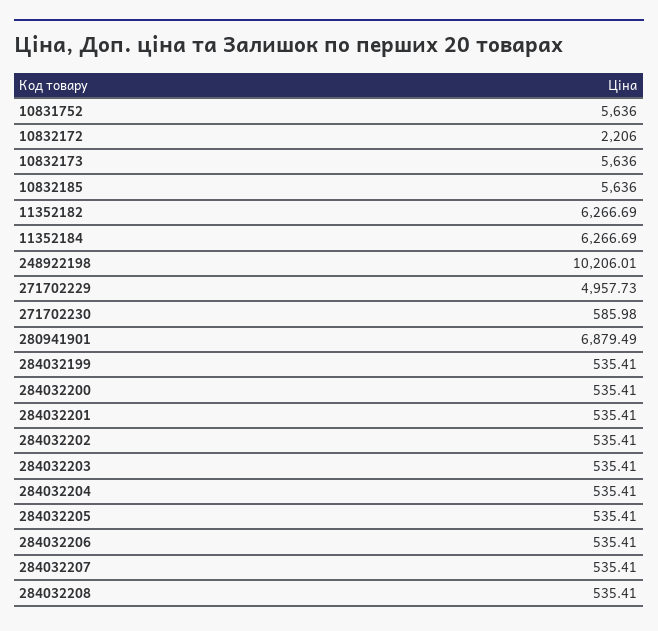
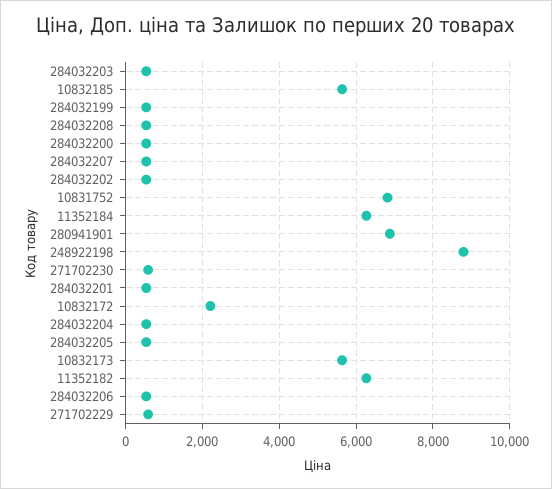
10831752: 5636 -> 6800
248922198: 10206.01 -> 8800
271702229: 4957.73 -> 600

